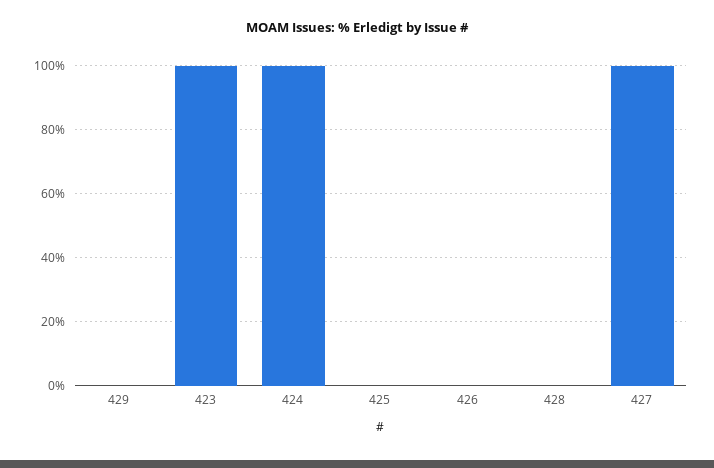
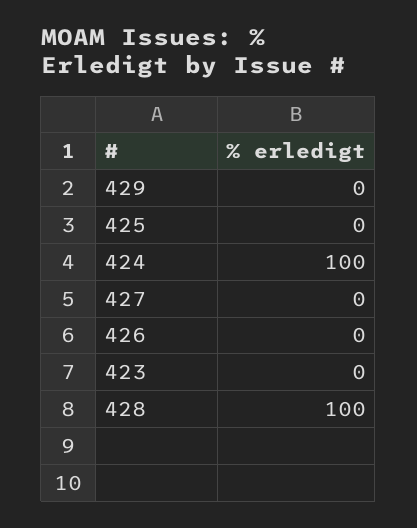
423: 100 -> 0
428: 0 -> 100
427: 100 -> 0

